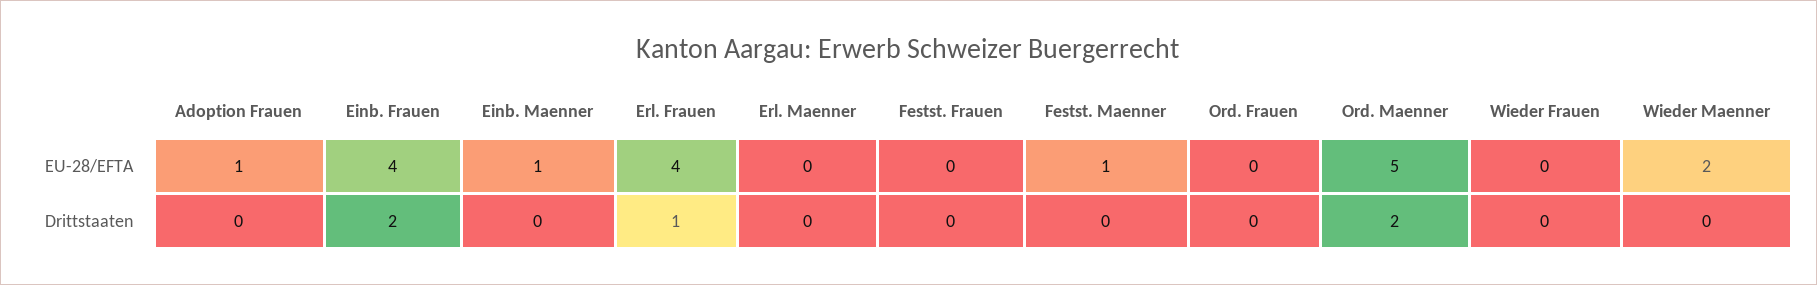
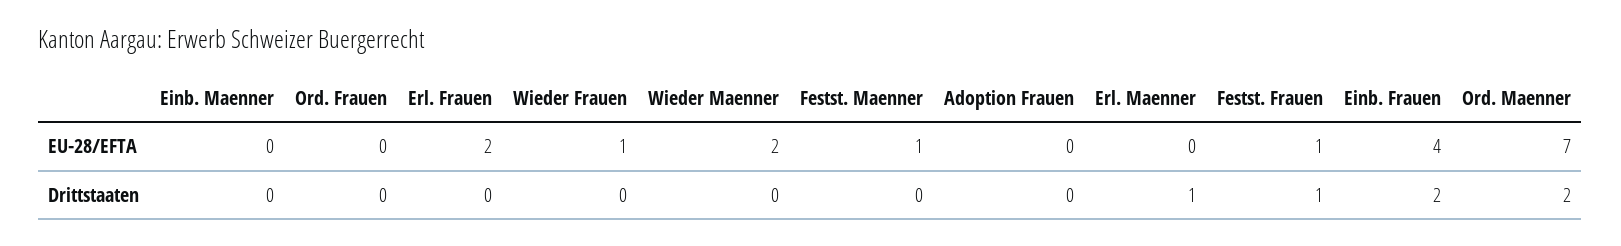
Adoption Frauen, EU-28/EFTA: 1 -> 0
Einb. Maenner, EU-28/EFTA: 1 -> 0
Erl. Frauen, EU-28/EFTA: 4 -> 2
Festst. Frauen, EU-28/EFTA: 0 -> 1
Ord. Maenner, EU-28/EFTA: 5 -> 7
Wieder Frauen, EU-28/EFTA: 0 -> 1
Erl. Frauen, Drittstaaten: 1 -> 0
Erl. Maenner, Drittstaaten: 0 -> 1
Festst. Frauen, Drittstaaten: 0 -> 1

